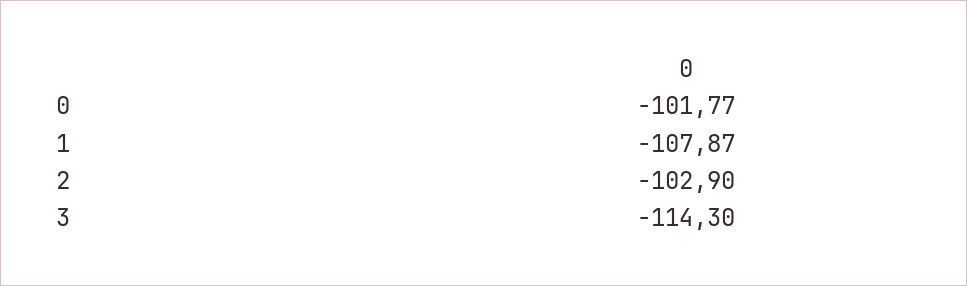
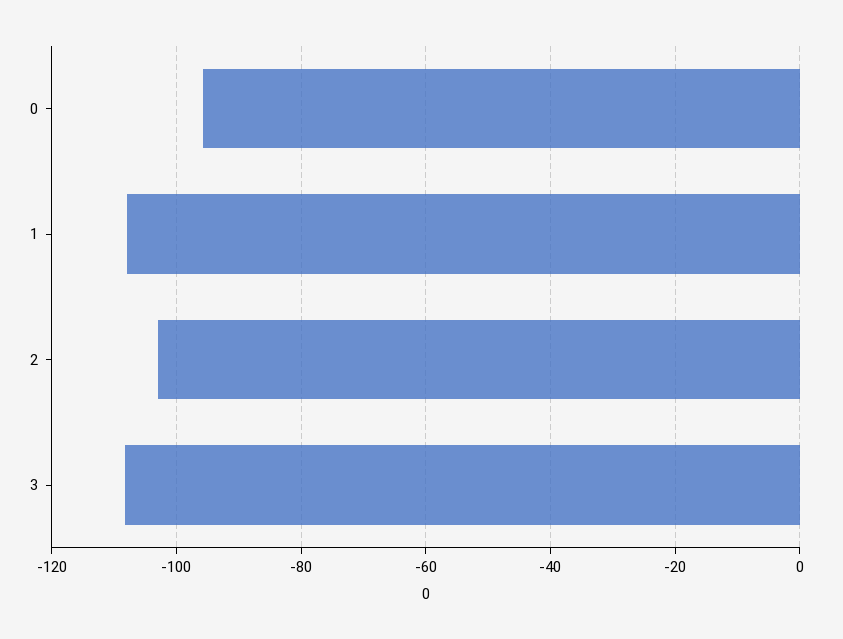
0: -101.77 -> -96
3: -114.3 -> -108

